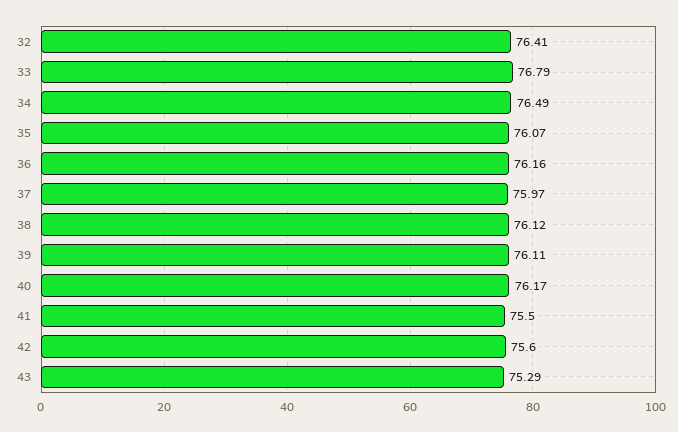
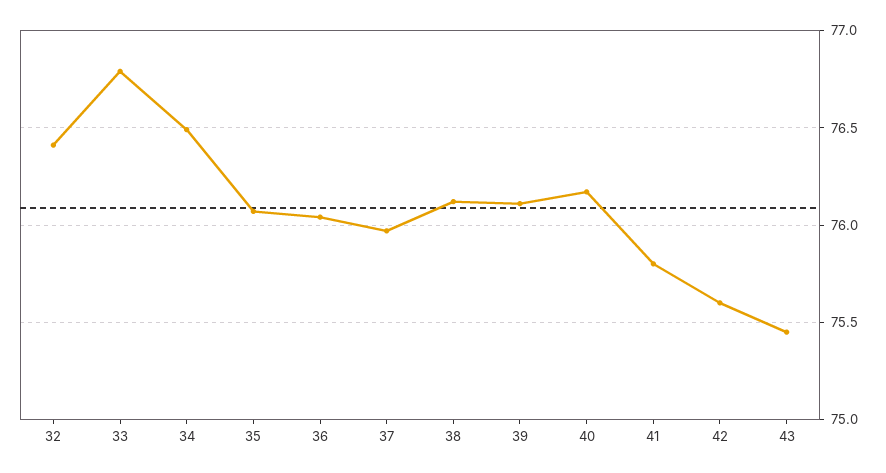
36: 76.16 -> 76.05
41: 75.5 -> 75.8
43: 75.29 -> 75.45

